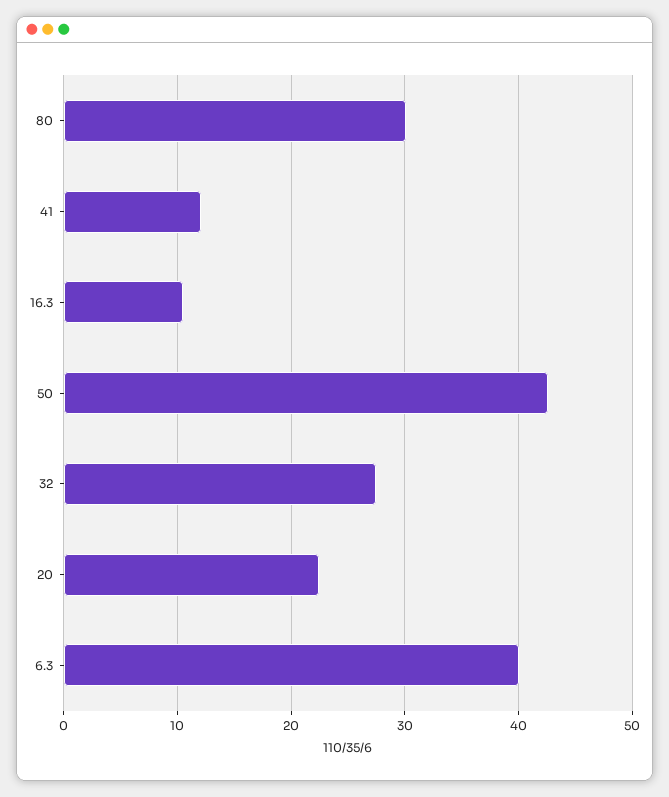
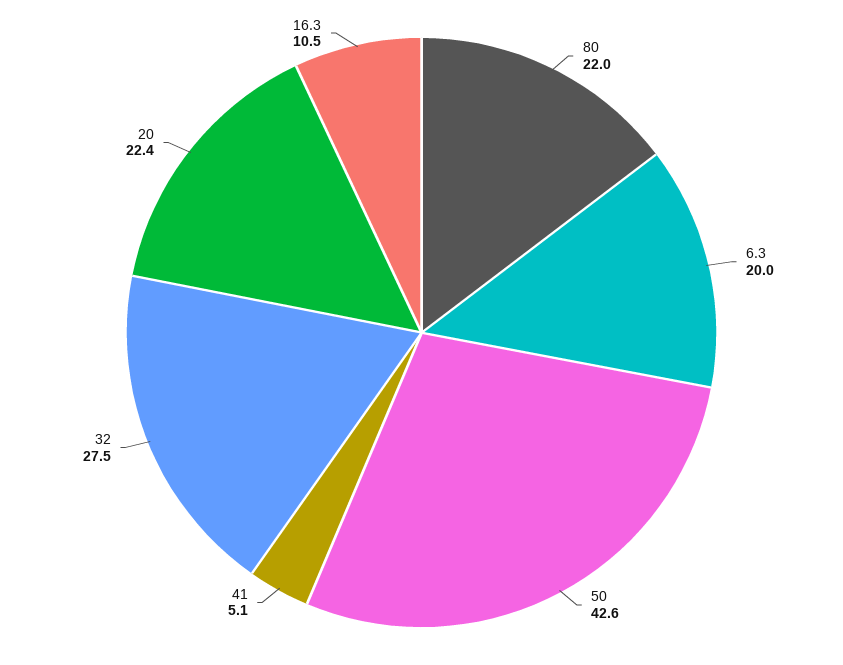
80: 30 -> 22
41: 12 -> 5.1
6.3: 40 -> 20

